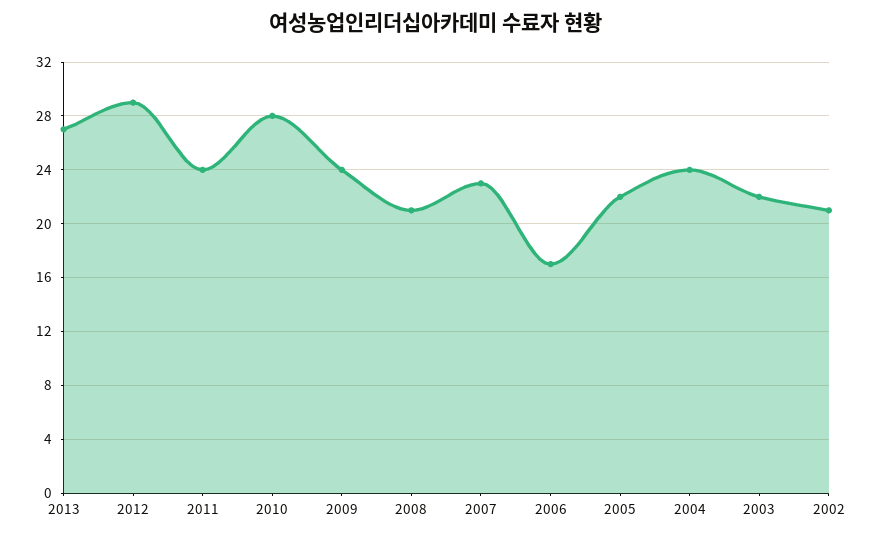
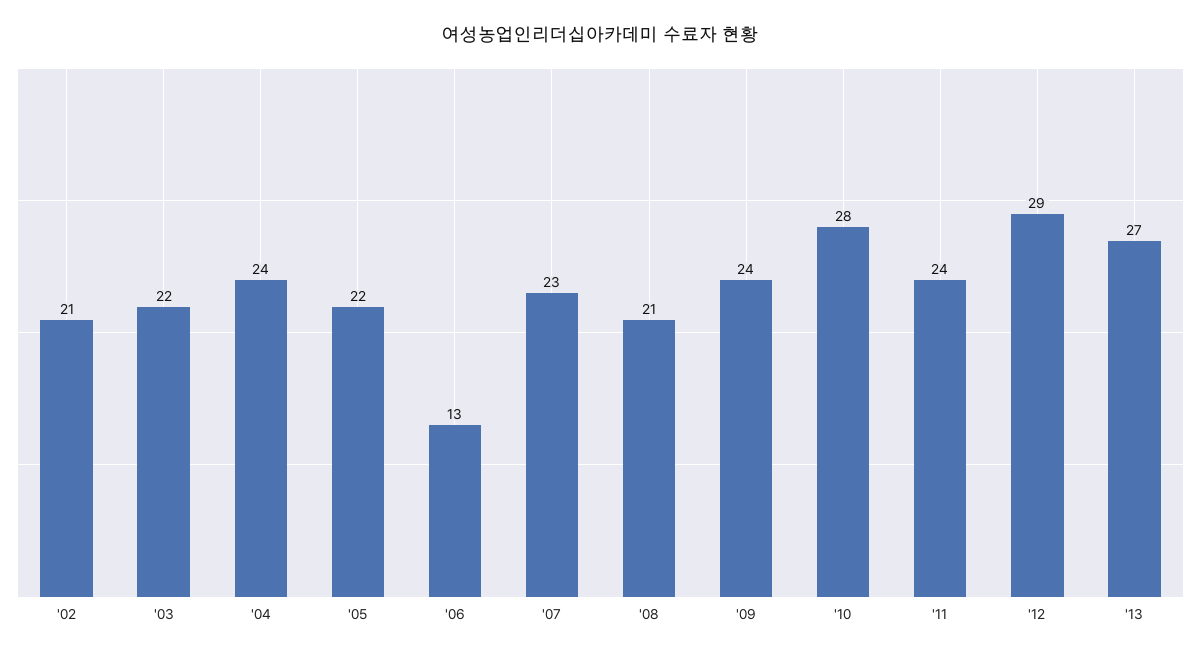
2006: 17 -> 13

